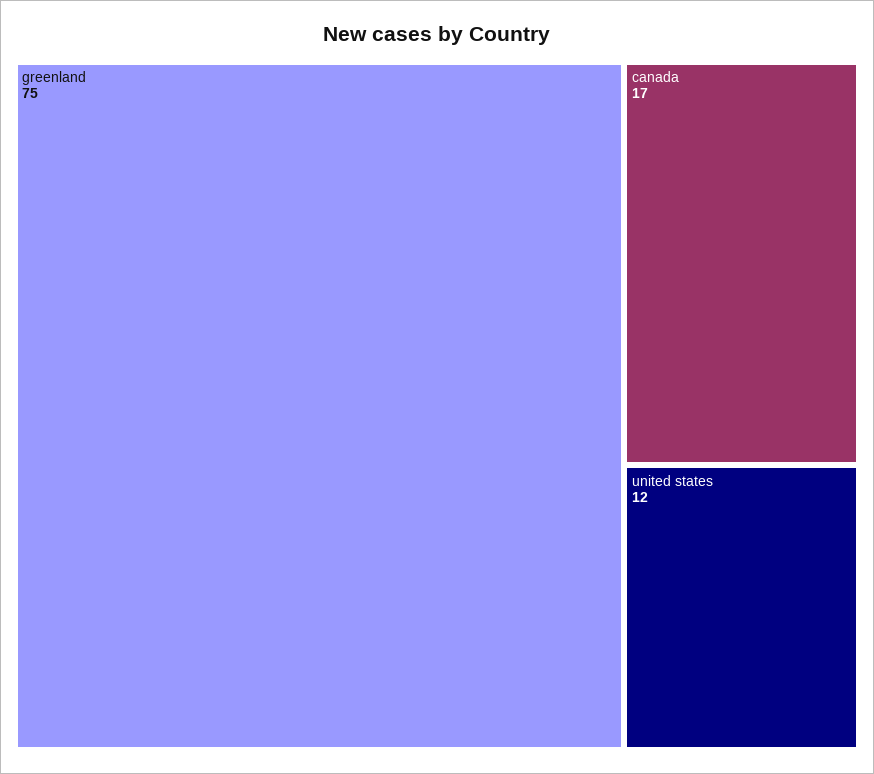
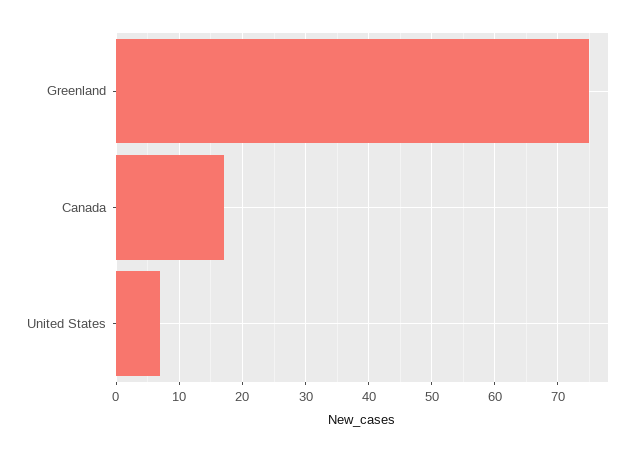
united states: 12 -> 7

